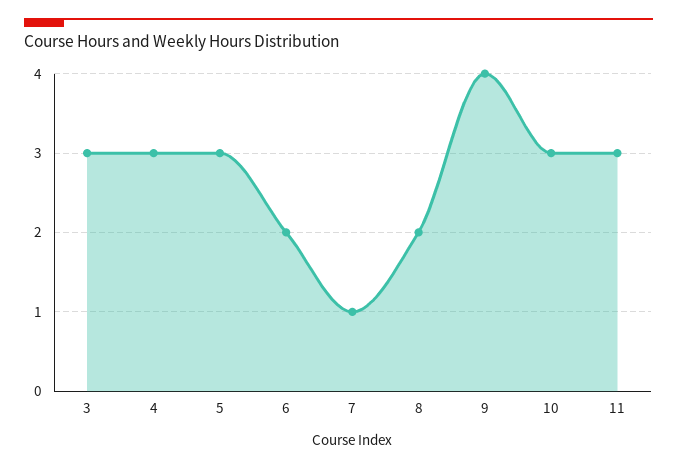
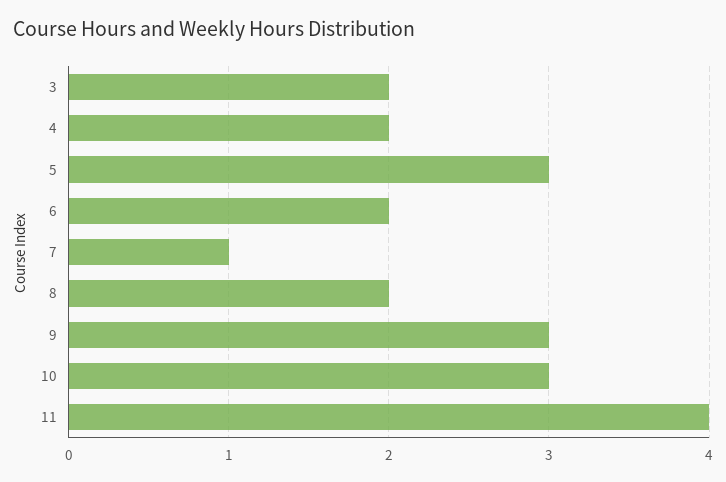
3: 3 -> 2
4: 3 -> 2
9: 4 -> 3
11: 3 -> 4

